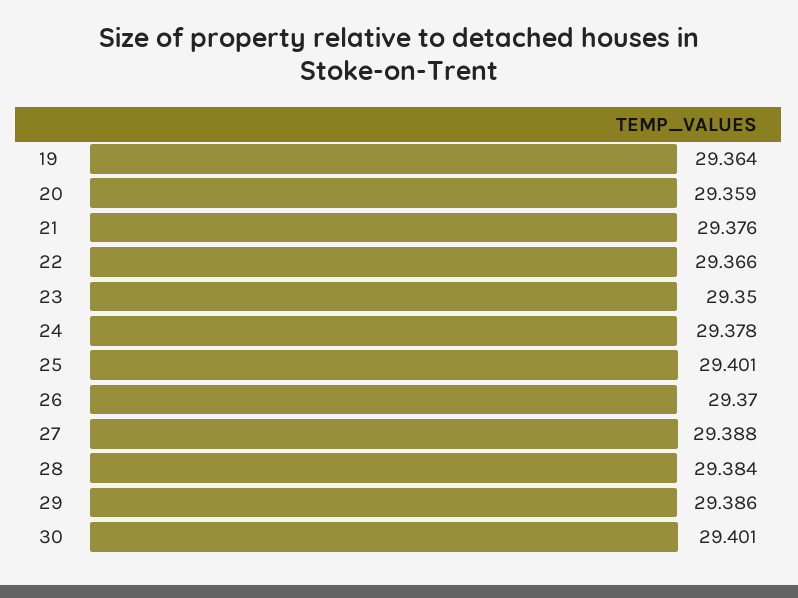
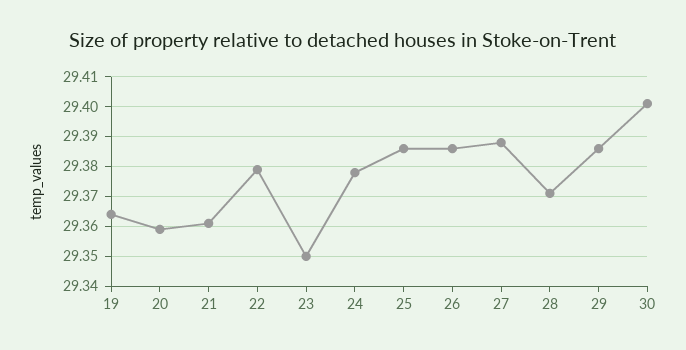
21: 29.376 -> 29.36
22: 29.366 -> 29.38
25: 29.401 -> 29.385
26: 29.37 -> 29.385
28: 29.384 -> 29.37

